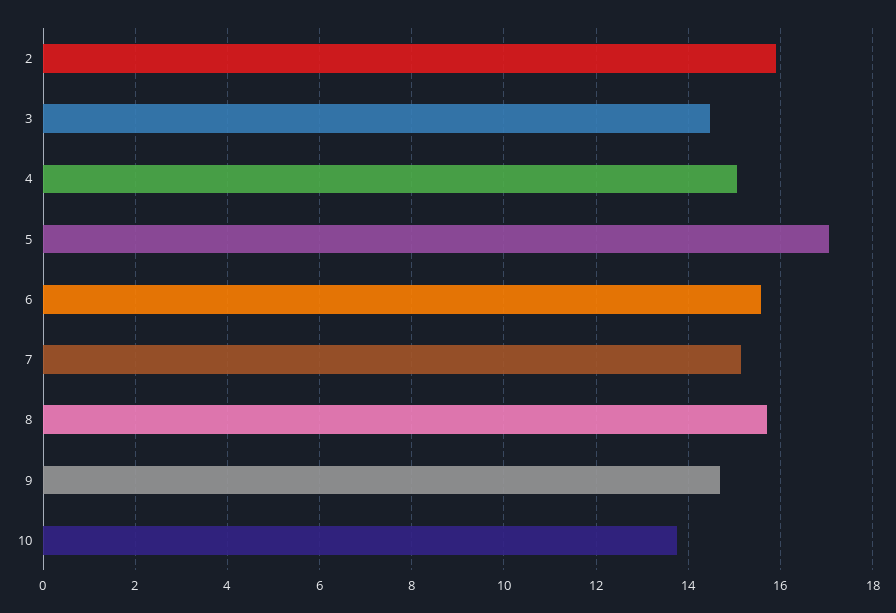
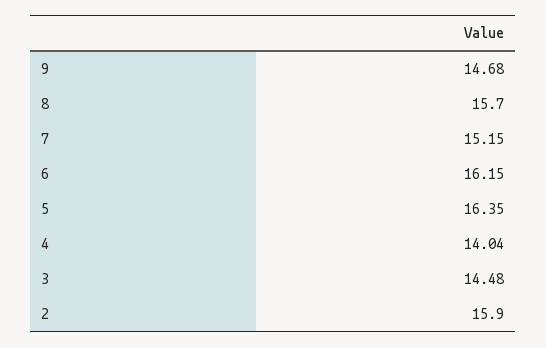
4: 15 -> 14.04
5: 17 -> 16.35
6: 15.6 -> 16.15
10: 13.8 -> none

